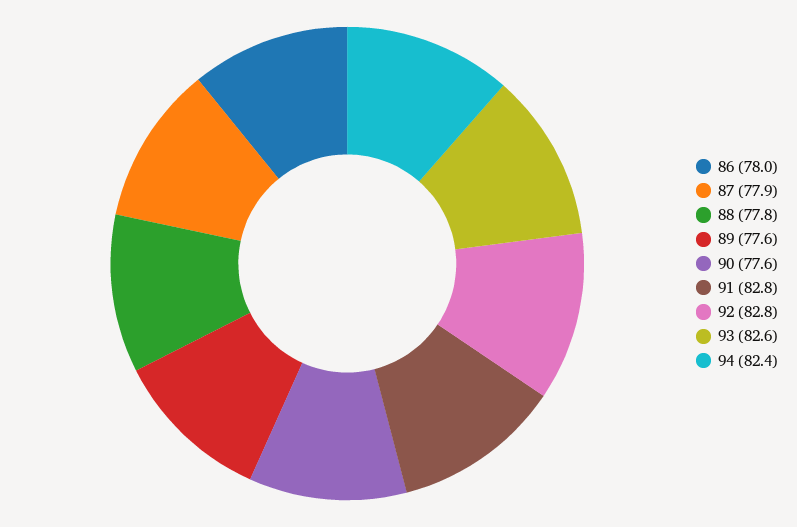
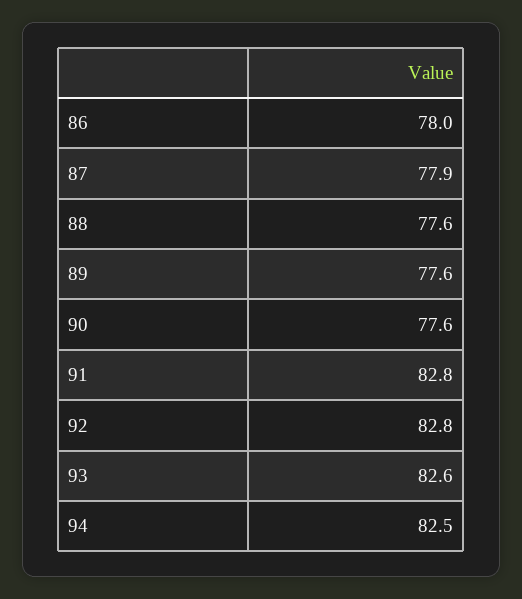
88: 77.8 -> 77.6
94: 82.4 -> 82.5

